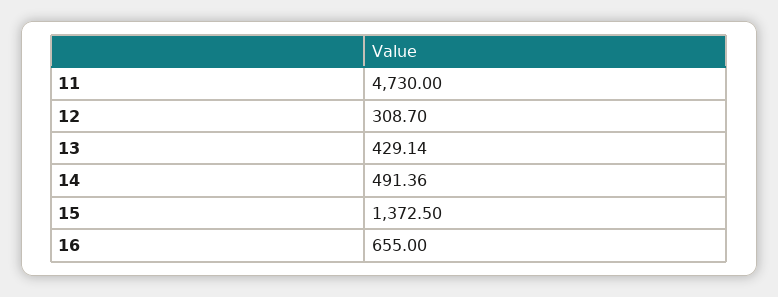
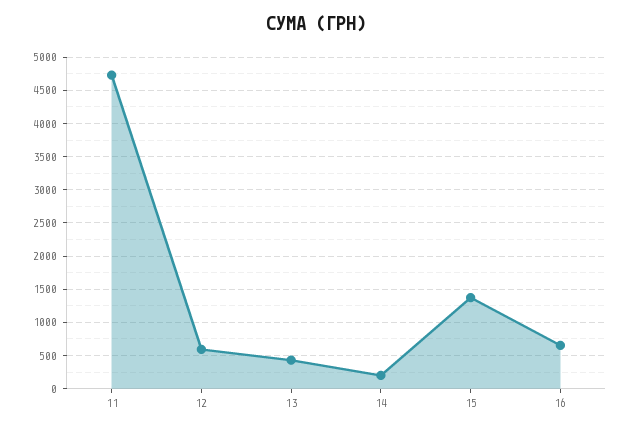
12: 308.7 -> 600
14: 491.36 -> 200

